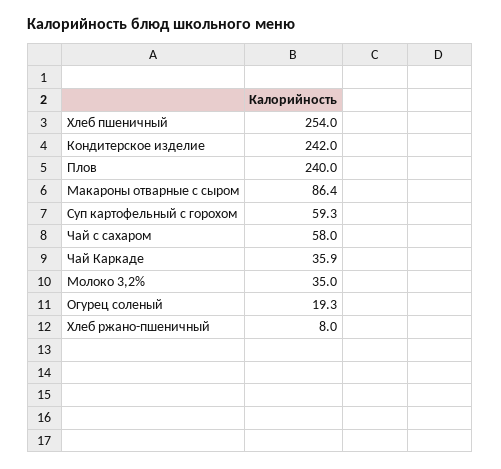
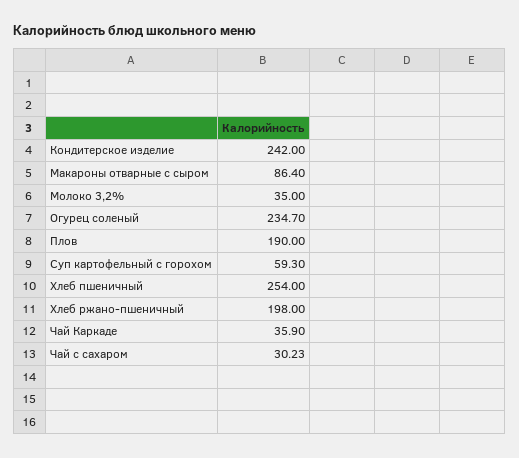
Плов: 240 -> 190
Чай с сахаром: 58 -> 30.23
Огурец соленый: 19.3 -> 234.7
Хлеб ржано-пшеничный: 8 -> 198

